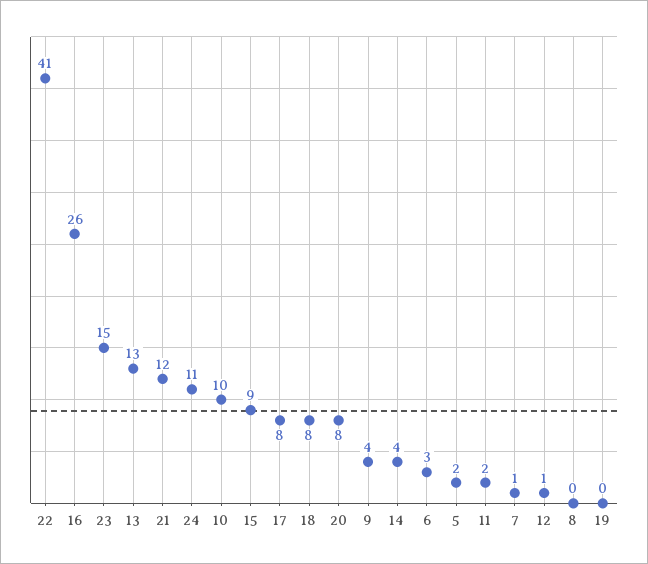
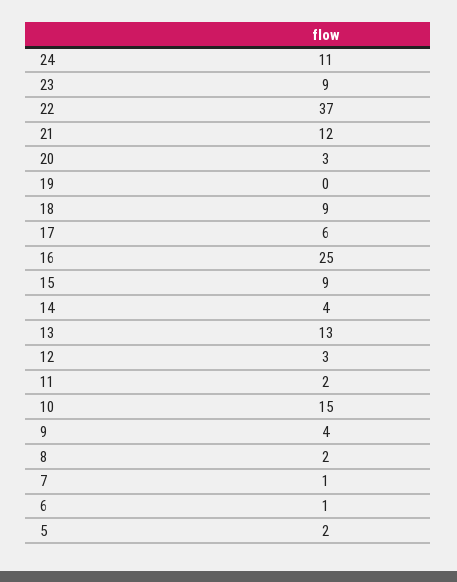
22: 41 -> 37
16: 26 -> 25
23: 15 -> 9
10: 10 -> 15
17: 8 -> 6
18: 8 -> 9
20: 8 -> 3
6: 3 -> 1
12: 1 -> 3
8: 0 -> 2

